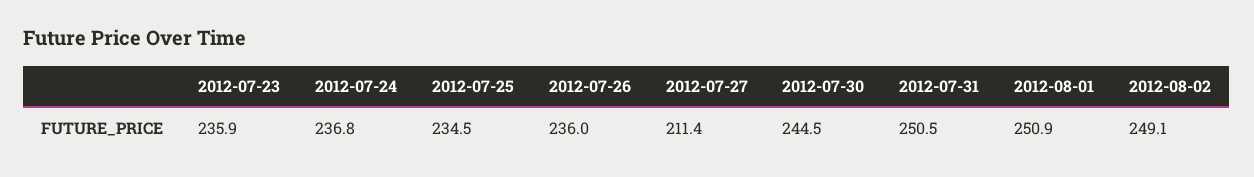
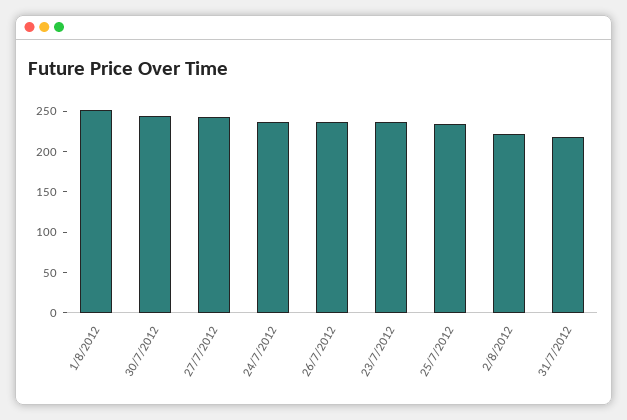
2012-07-27: 211.4 -> 240
2012-07-31: 250.5 -> 220
2012-08-02: 249.1 -> 220

